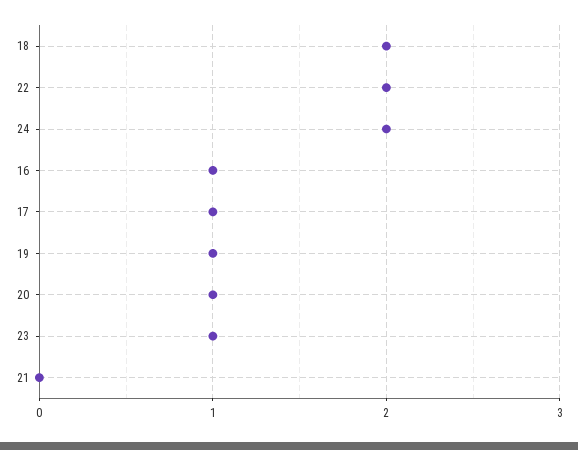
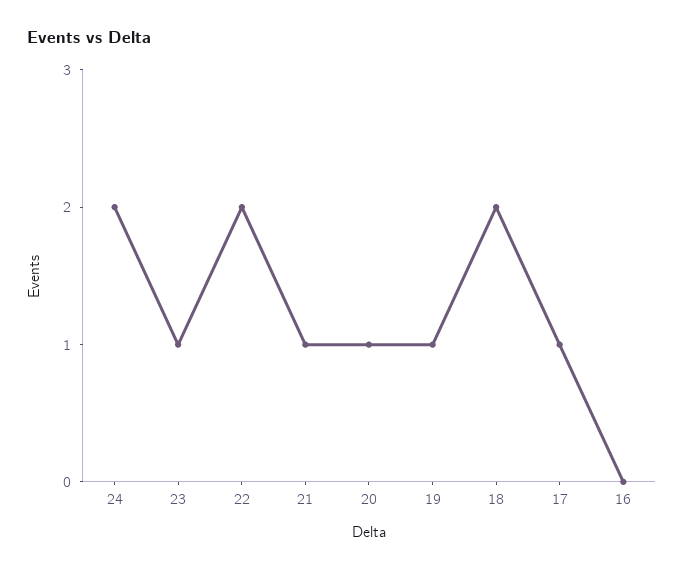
16: 1 -> 0
21: 0 -> 1

